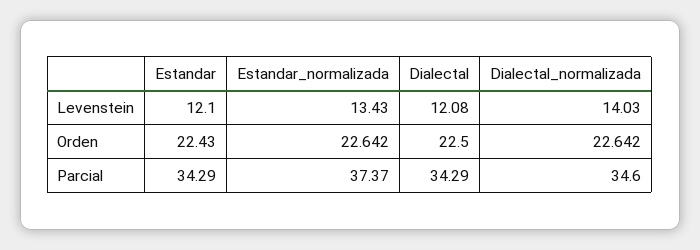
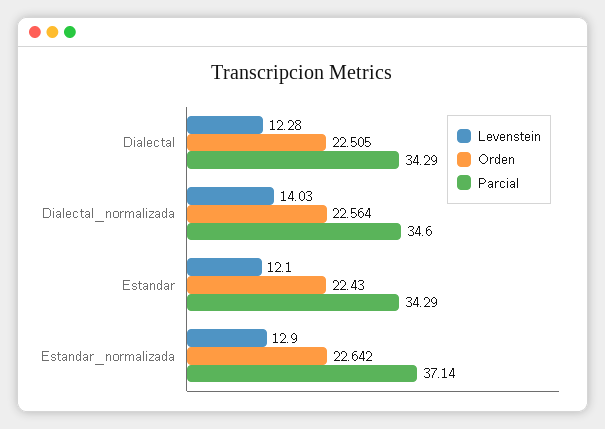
Levenstein, Estandar_normalizada: 13.43 -> 12.9
Levenstein, Dialectal: 12.08 -> 12.28
Orden, Dialectal: 22.5 -> 22.505
Orden, Dialectal_normalizada: 22.642 -> 22.564
Parcial, Estandar_normalizada: 37.37 -> 37.14

